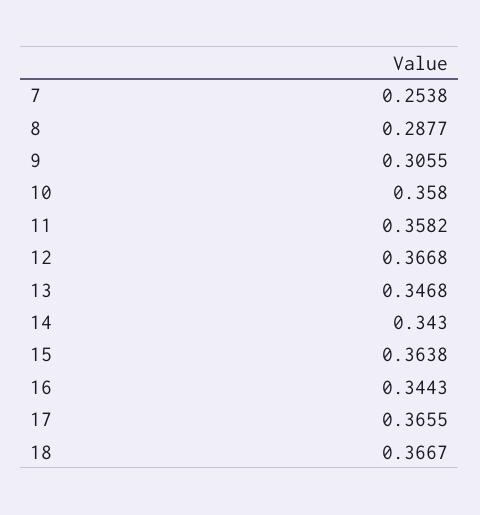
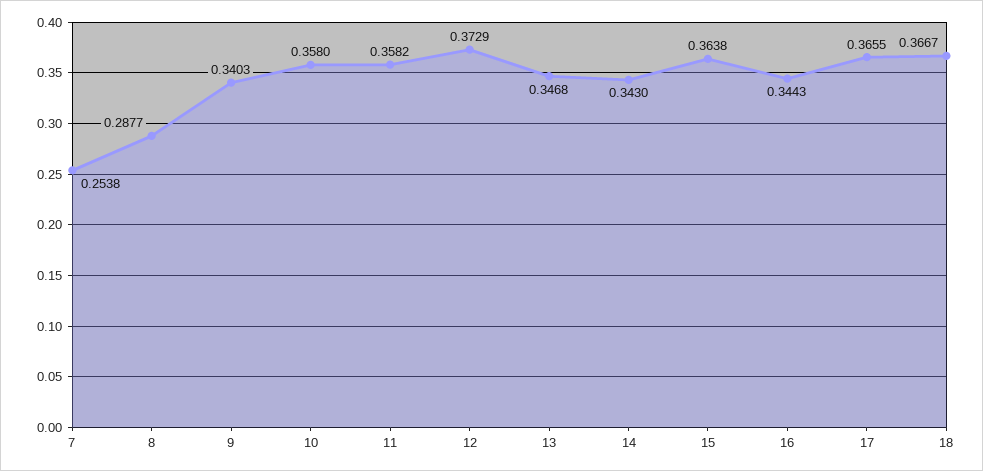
9: 0.3055 -> 0.3403
12: 0.3668 -> 0.3729

